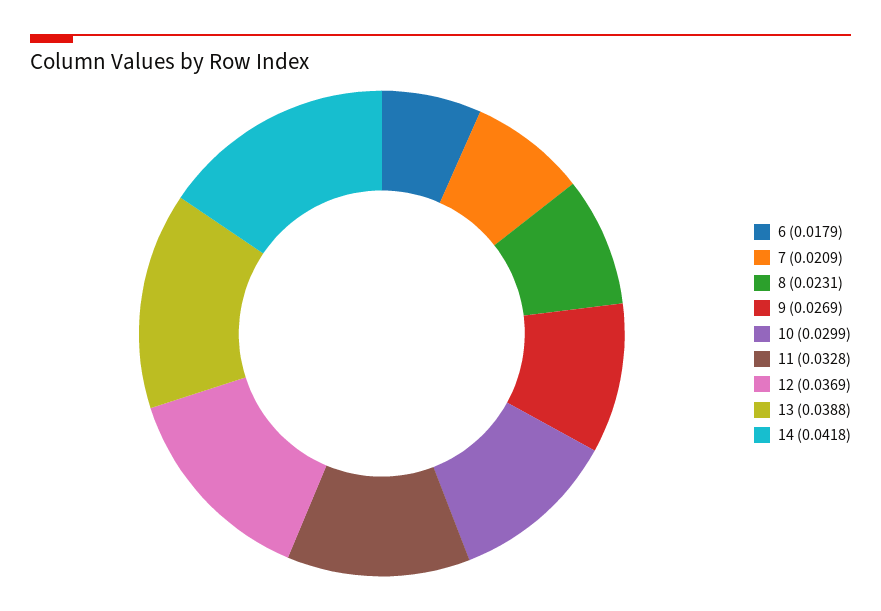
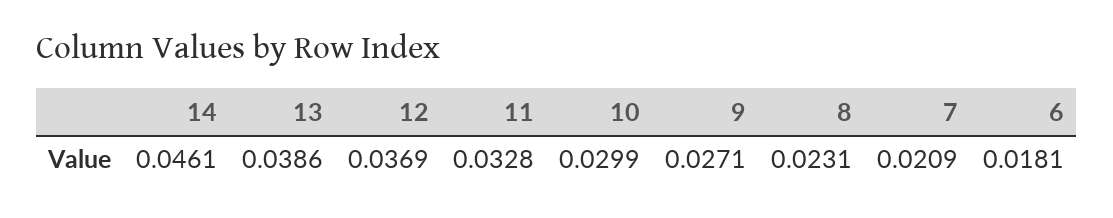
6: 0.0179 -> 0.0181
9: 0.0269 -> 0.0271
13: 0.0388 -> 0.0386
14: 0.0418 -> 0.0461

